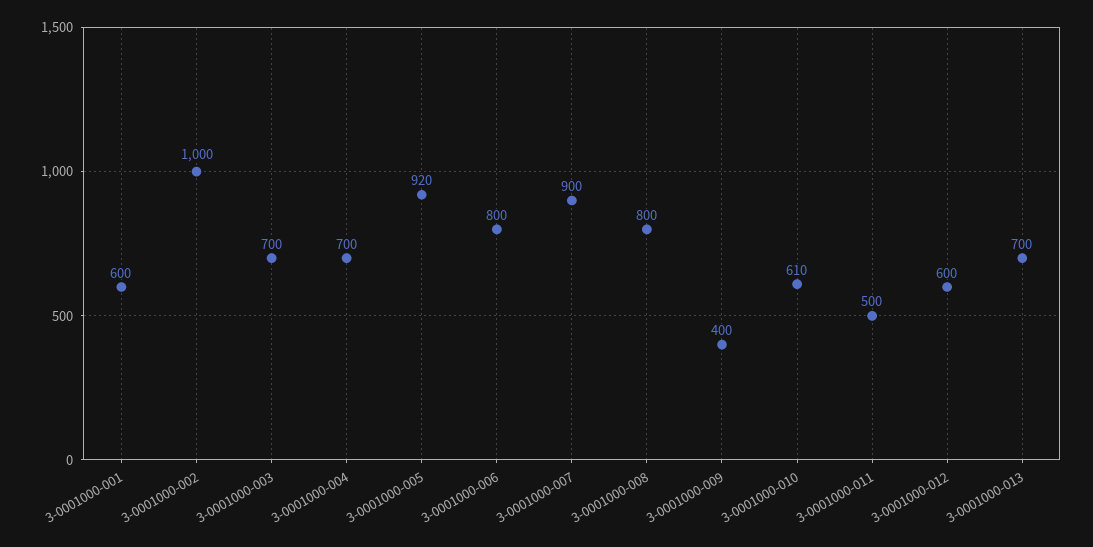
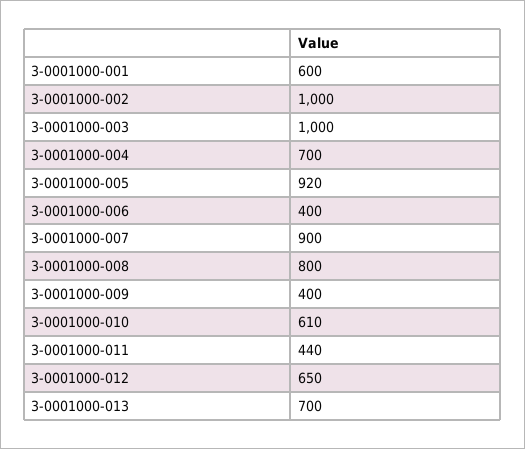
3-0001000-003: 700 -> 1000
3-0001000-006: 800 -> 400
3-0001000-011: 500 -> 440
3-0001000-012: 600 -> 650

